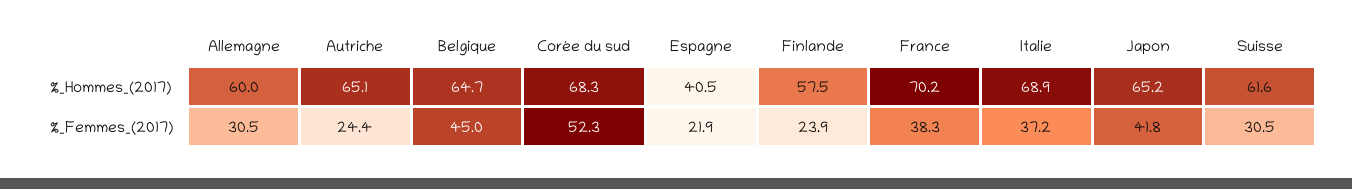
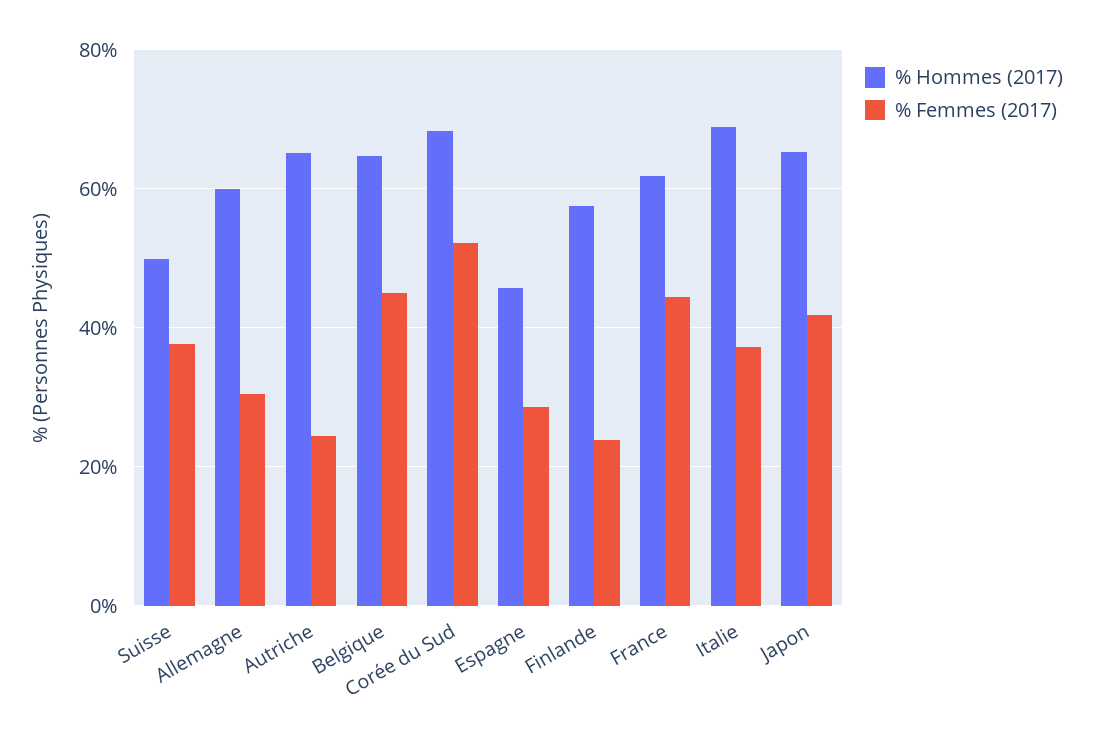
%_Hommes_(2017), Espagne: 40.5 -> 46
%_Hommes_(2017), France: 70.2 -> 62
%_Hommes_(2017), Suisse: 61.6 -> 50
%_Femmes_(2017), Espagne: 21.9 -> 28
%_Femmes_(2017), France: 38.3 -> 44
%_Femmes_(2017), Suisse: 30.5 -> 38

